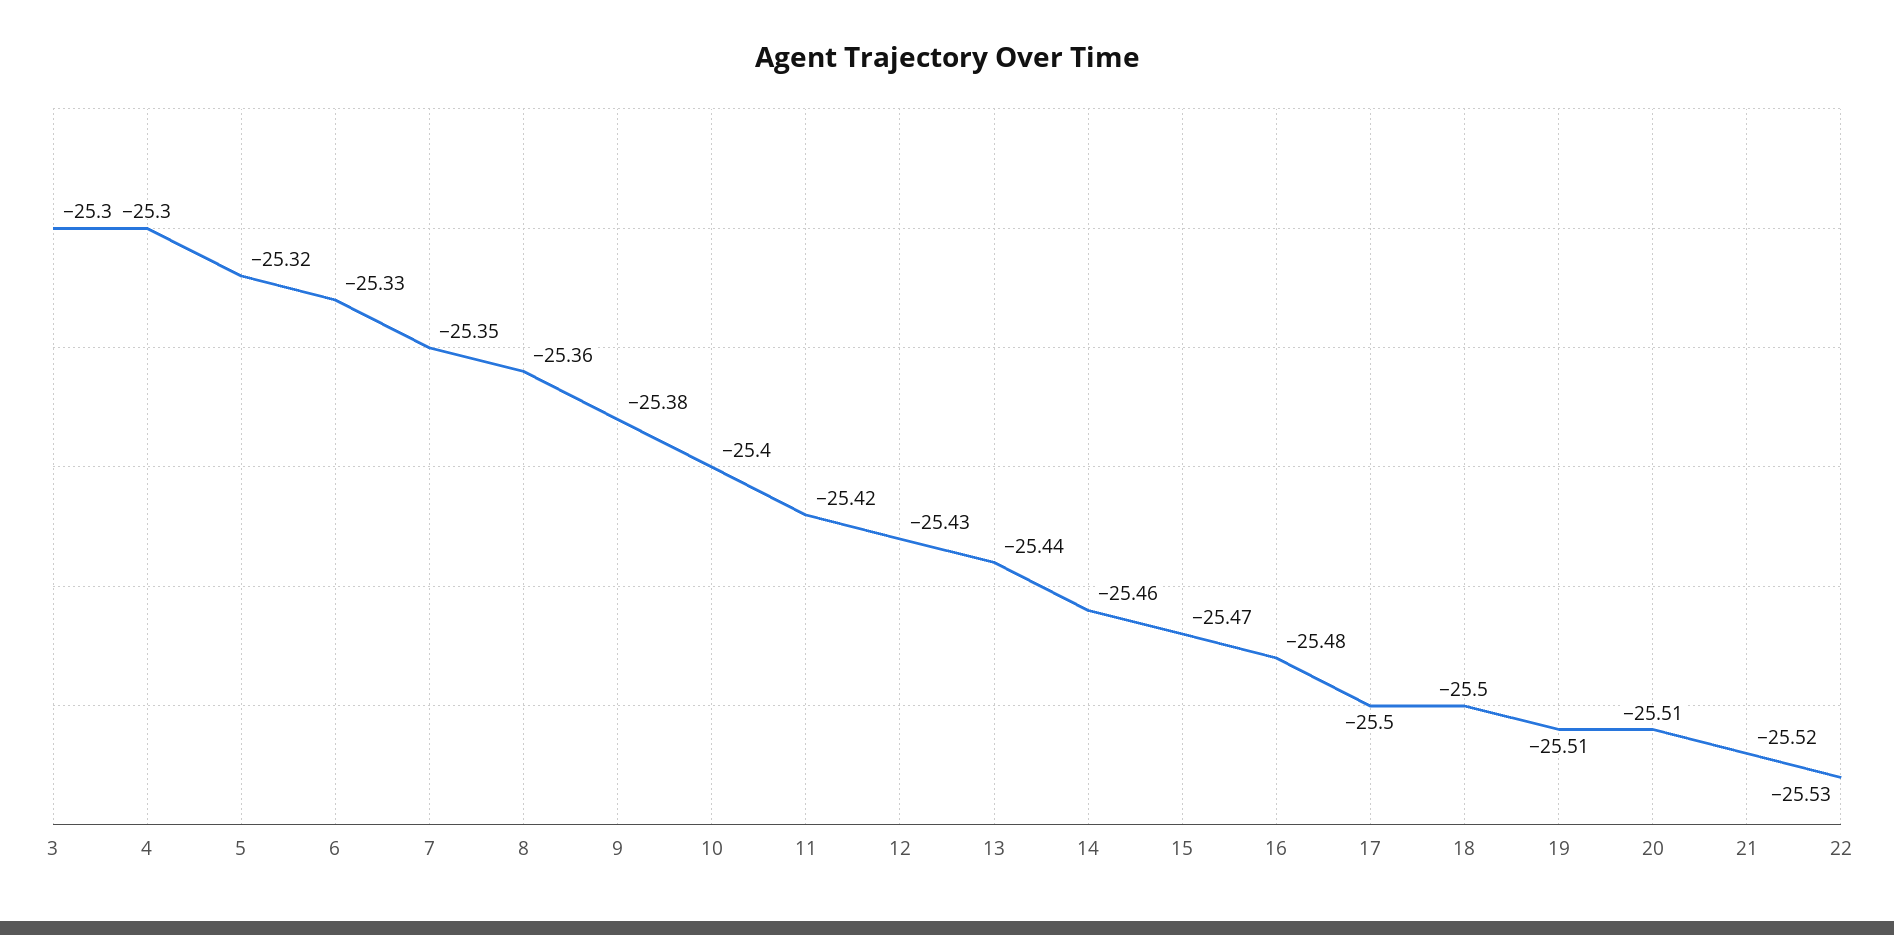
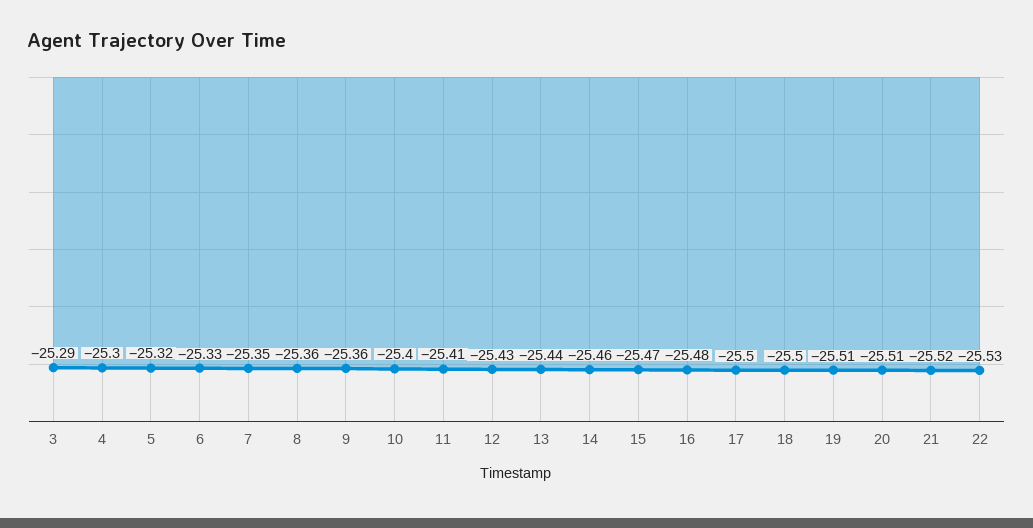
3: -25.3 -> -25.29
9: -25.38 -> -25.36
11: -25.42 -> -25.41

